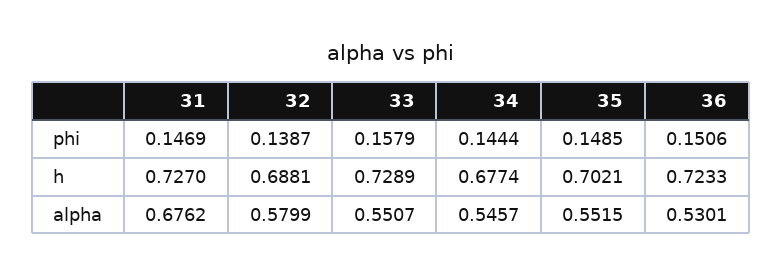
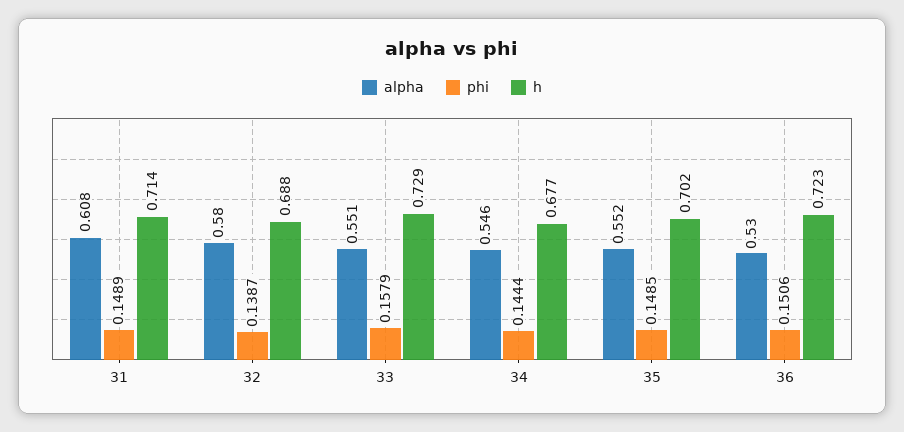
phi, 31: 0.1469 -> 0.1489
h, 31: 0.727 -> 0.714
alpha, 31: 0.6762 -> 0.608

